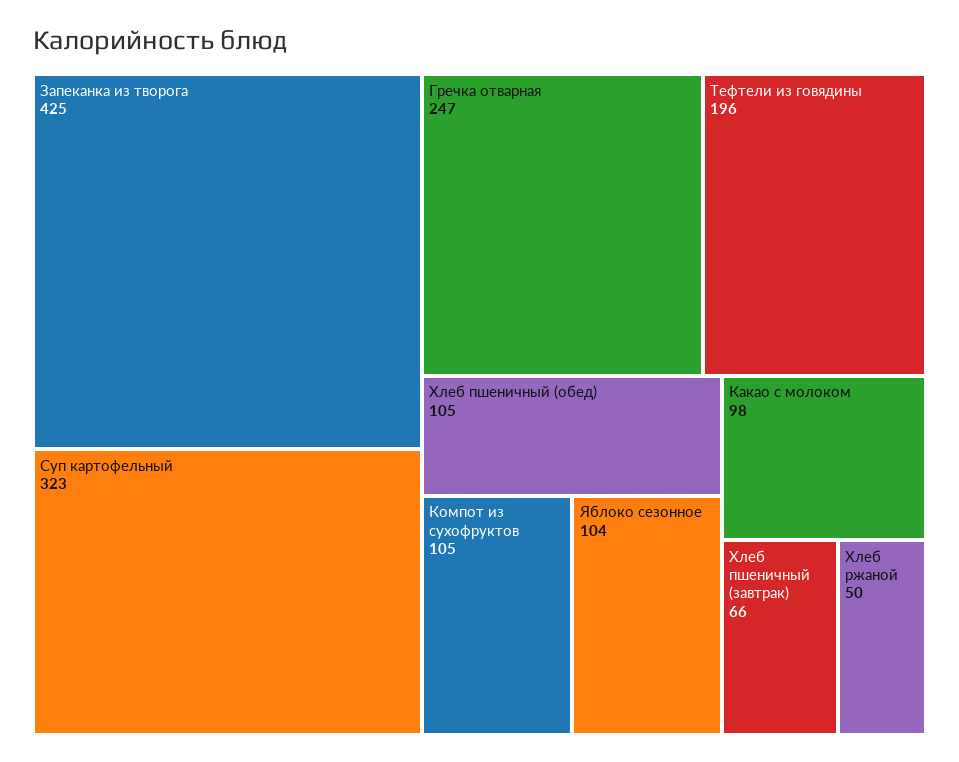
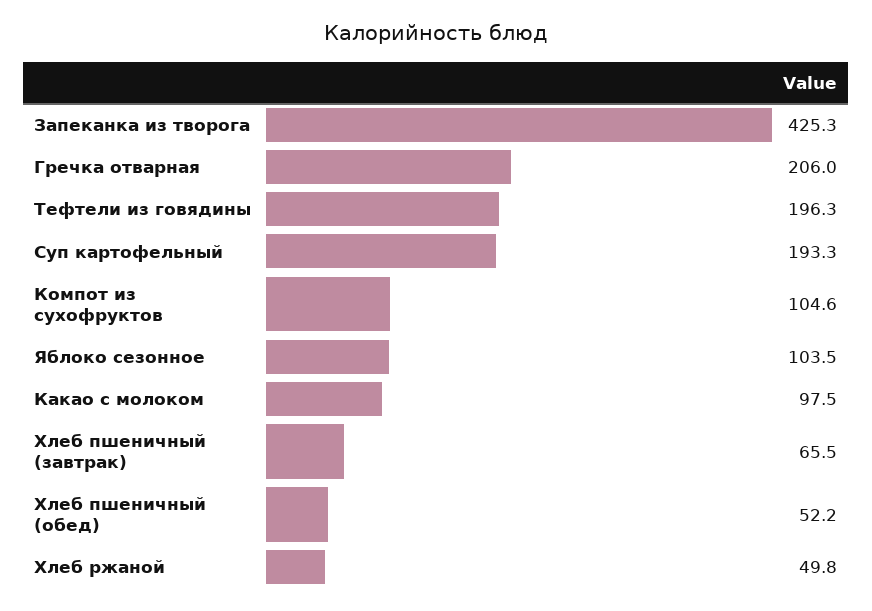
Суп картофельный: 323 -> 193.3
Гречка отварная: 247 -> 206
Хлеб пшеничный (обед): 105 -> 52.2

